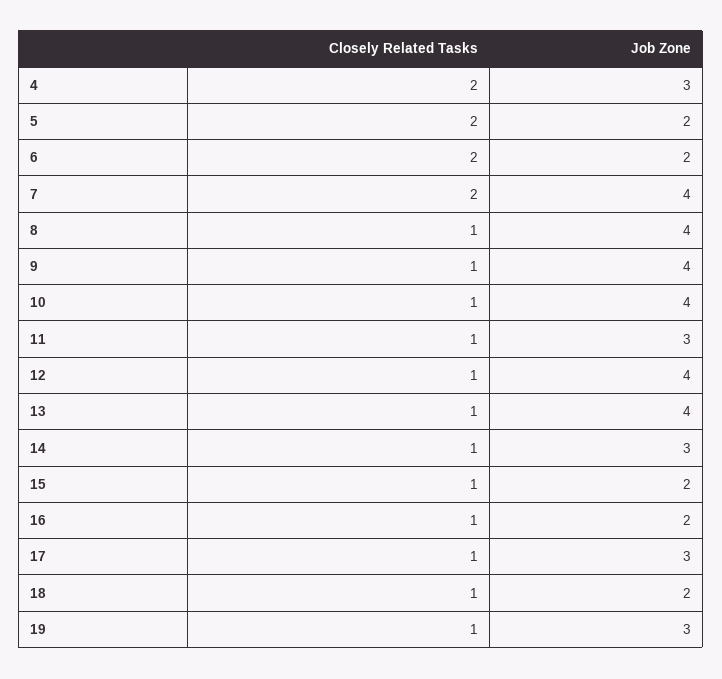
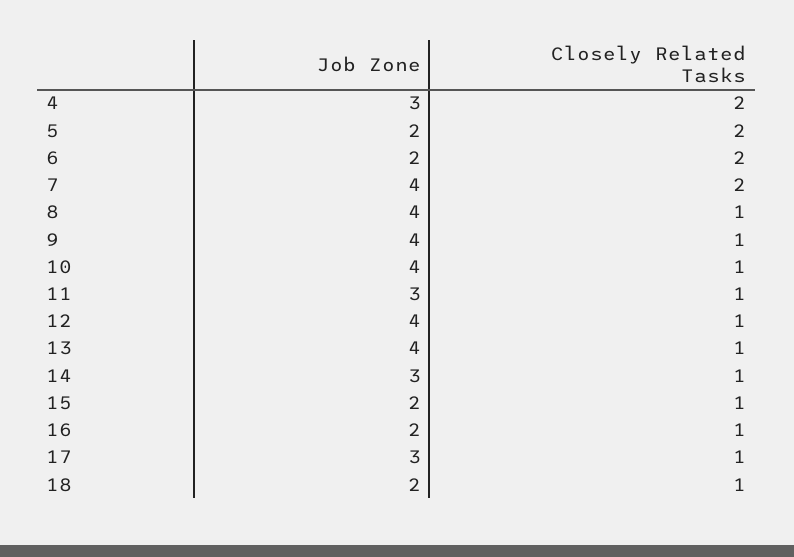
Closely Related Tasks, 19: 1 -> none
Job Zone, 19: 3 -> none

